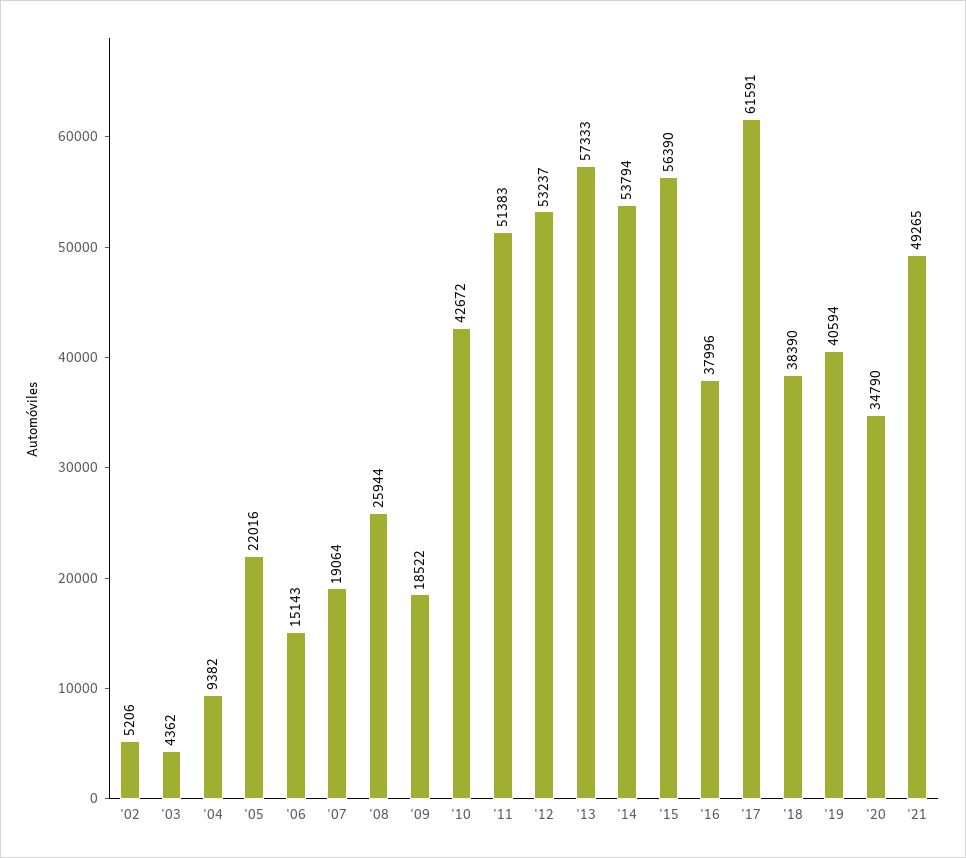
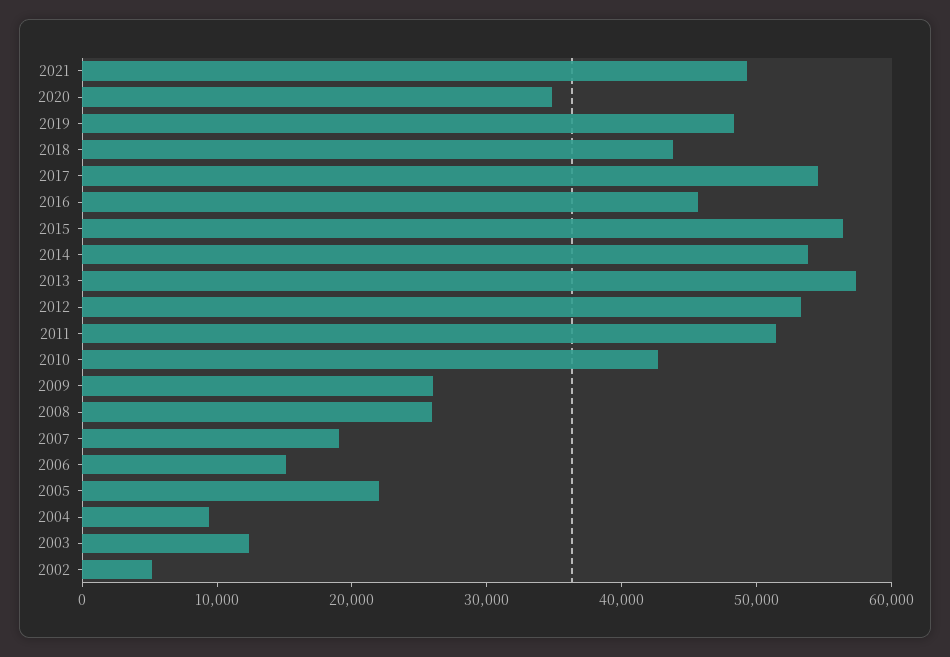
'03: 4362 -> 12000
'09: 18522 -> 26000
'16: 37996 -> 46000
'17: 61591 -> 54000
'18: 38390 -> 44000
'19: 40594 -> 48000

